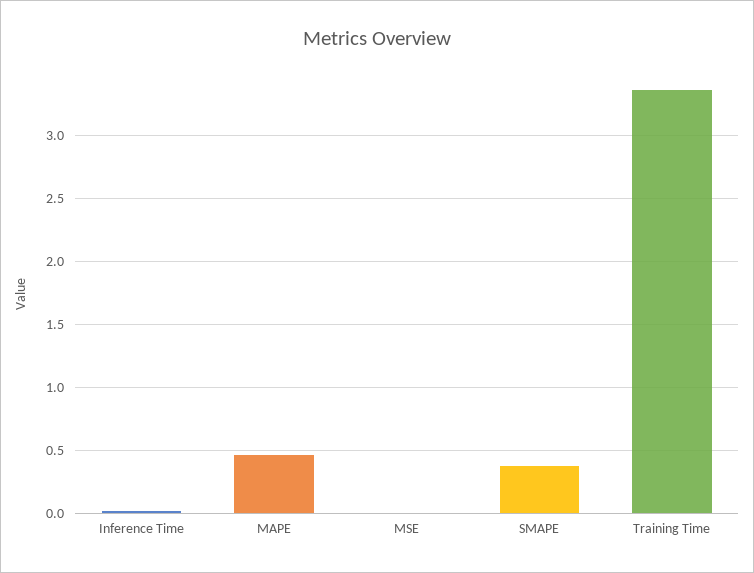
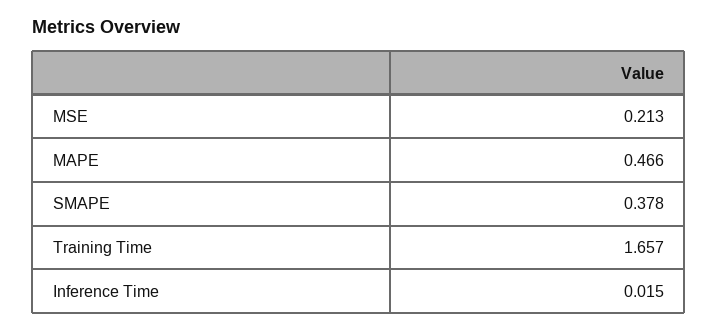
MSE: 0 -> 0.213
Training Time: 3.35 -> 1.657

